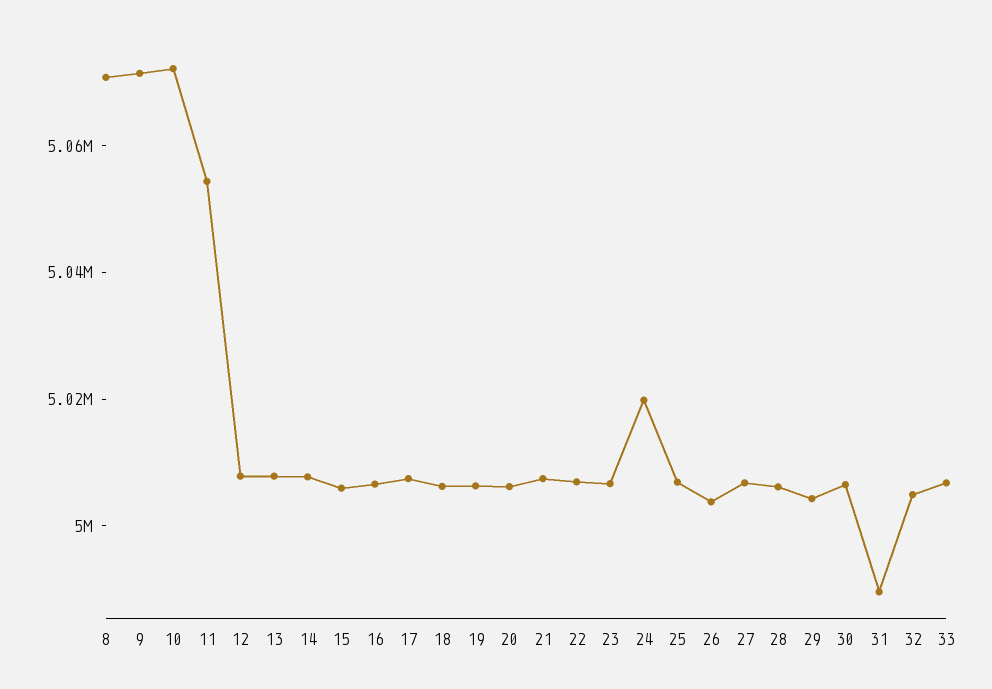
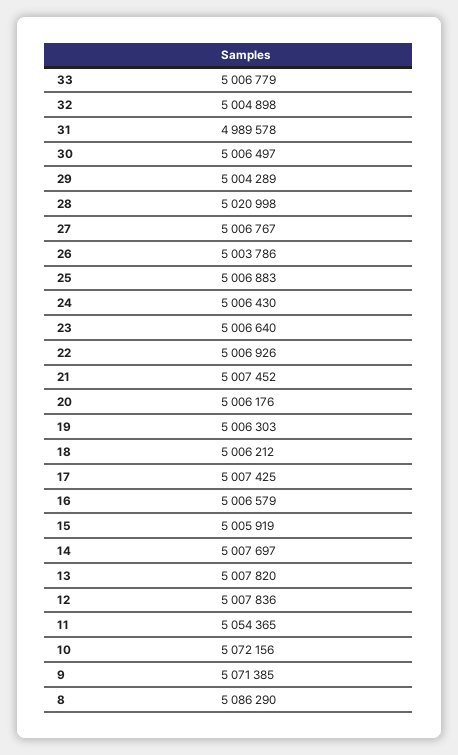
8: 5070000 -> 5086290
24: 5020000 -> 5006430
28: 5005000 -> 5020998

